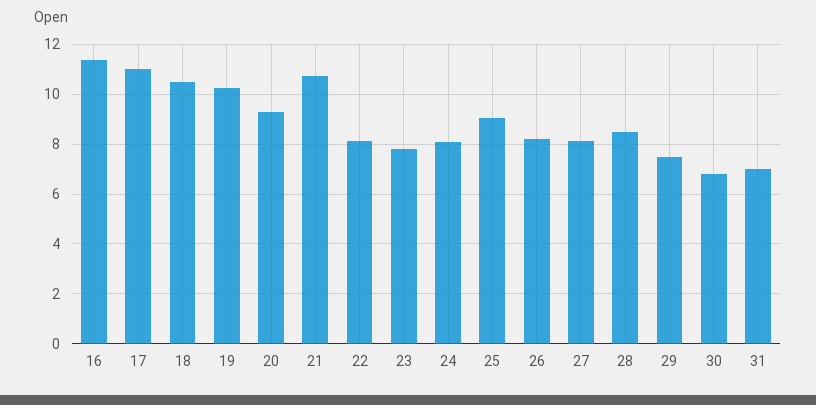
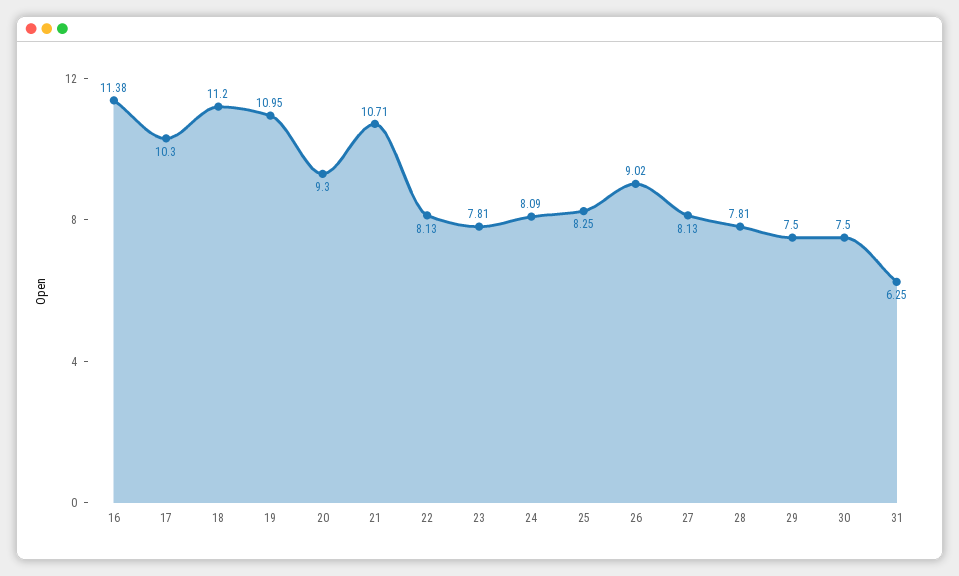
17: 11 -> 10.3
18: 10.5 -> 11.2
19: 10.25 -> 10.95
25: 9 -> 8.25
26: 8.25 -> 9.02
28: 8.5 -> 7.81
30: 6.75 -> 7.5
31: 7 -> 6.25

